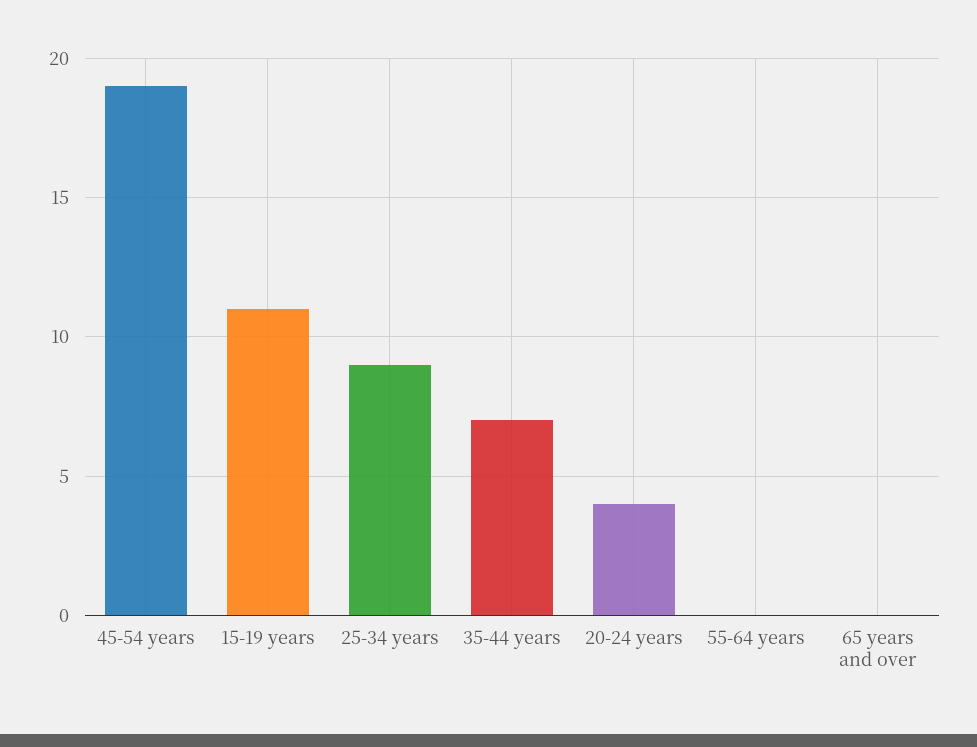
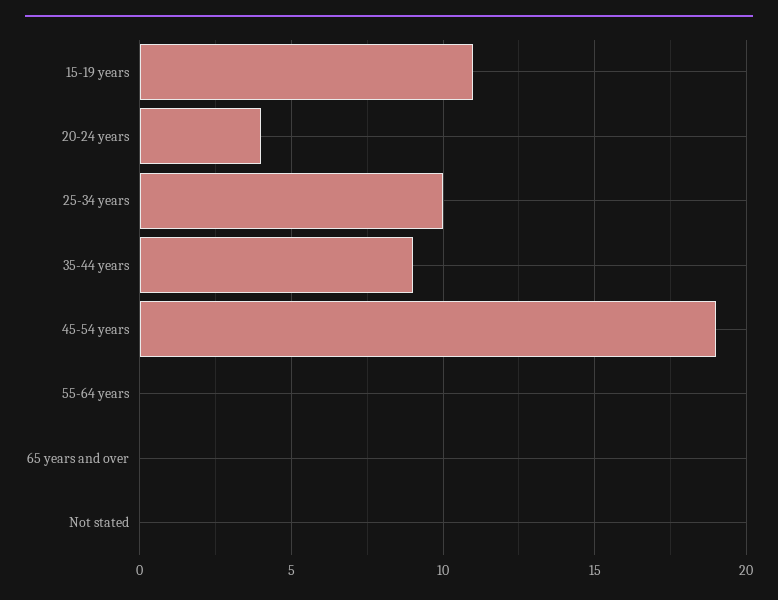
25-34 years: 9 -> 10
35-44 years: 7 -> 9
Not stated: none -> 0

